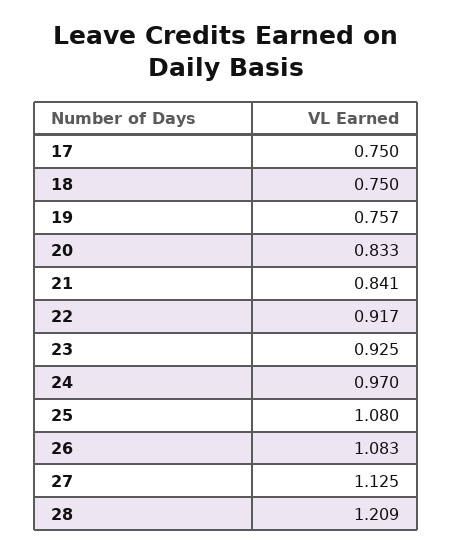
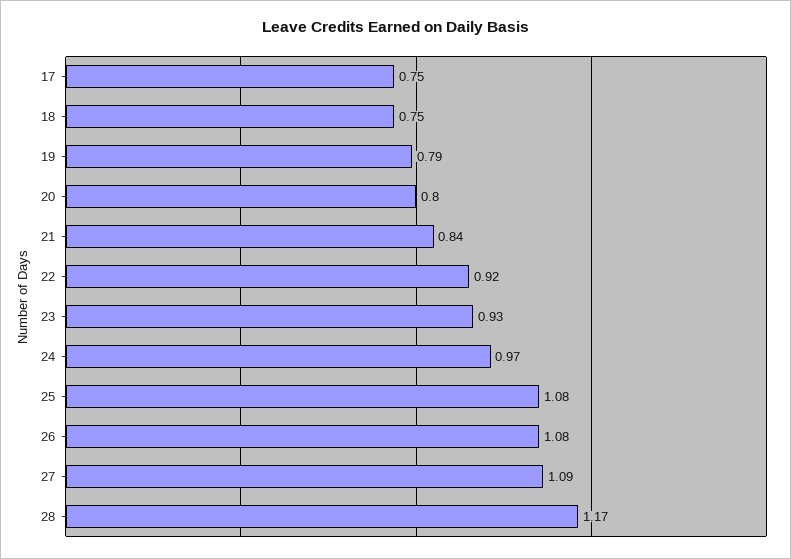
19: 0.757 -> 0.79
20: 0.833 -> 0.8
27: 1.125 -> 1.09
28: 1.209 -> 1.17

